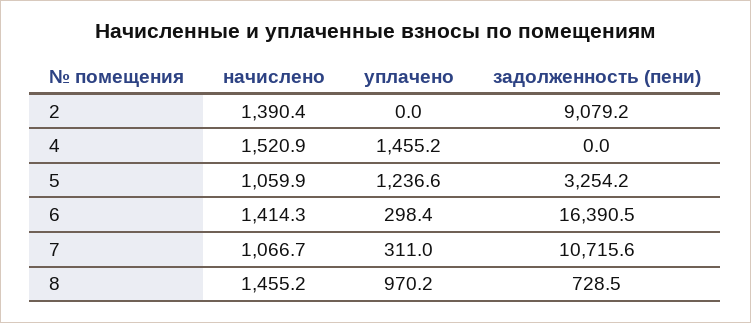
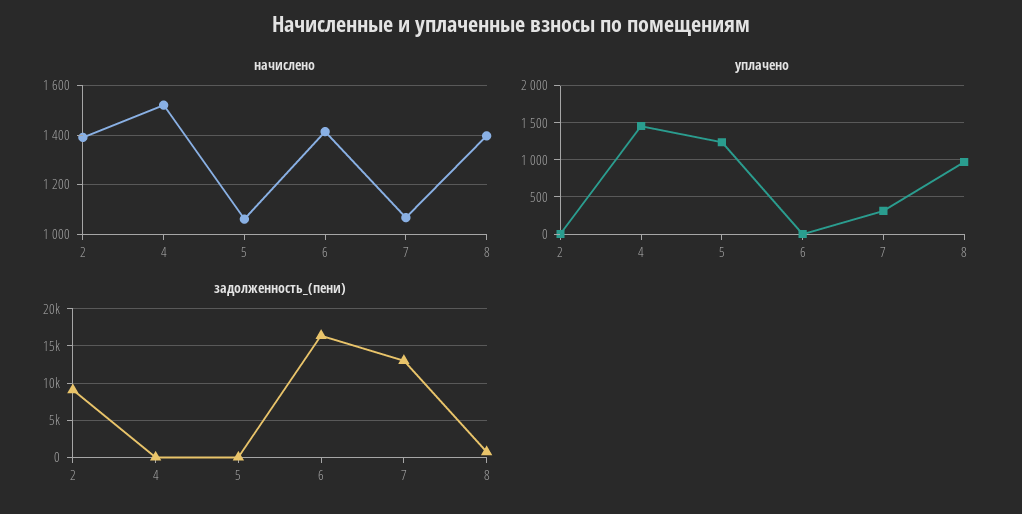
задолженность (пени), 5: 3254.2 -> 0
уплачено, 6: 298.4 -> 0
задолженность (пени), 7: 10715.6 -> 13000
начислено, 8: 1455.2 -> 1400

